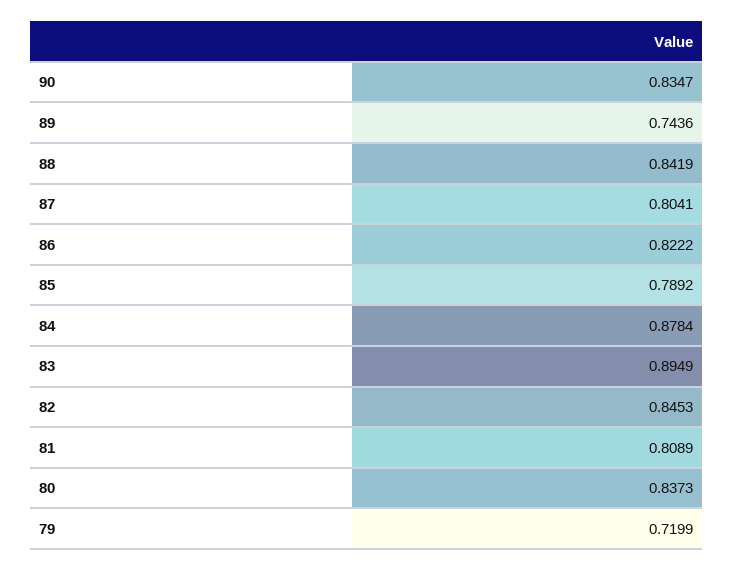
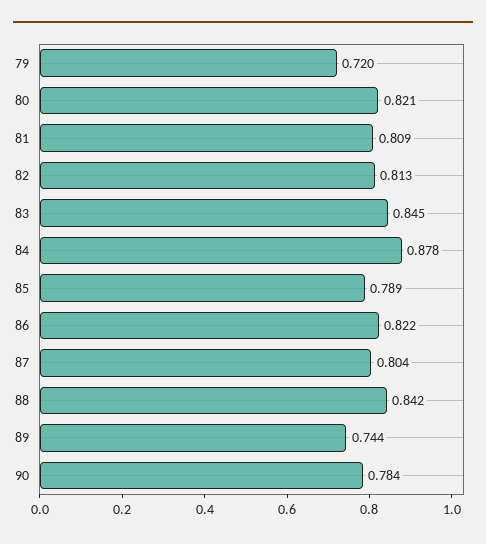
90: 0.8347 -> 0.784
83: 0.8949 -> 0.845
82: 0.8453 -> 0.813
80: 0.8373 -> 0.821

